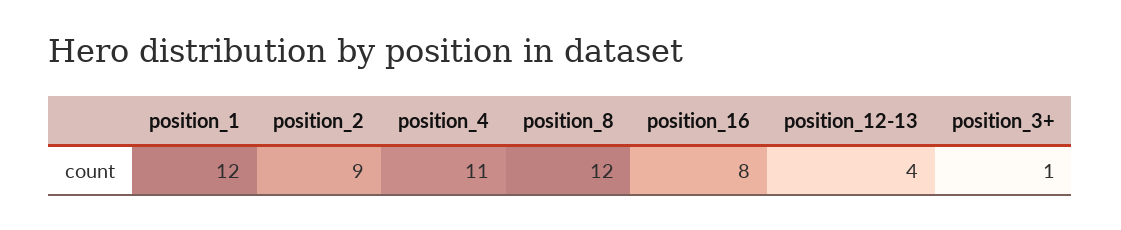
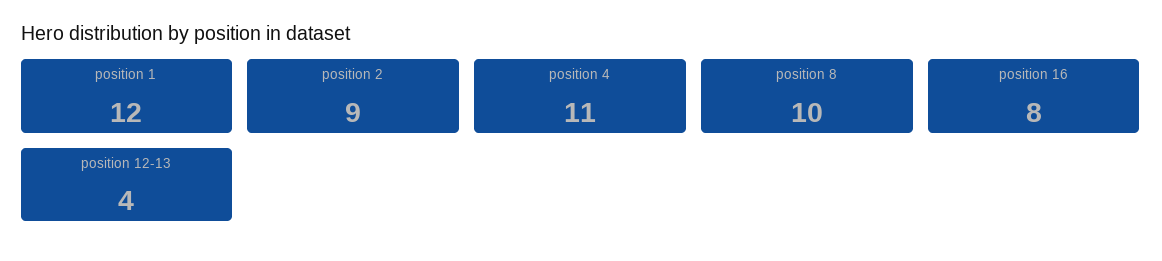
position_8: 12 -> 10
position_3+: 1 -> none

